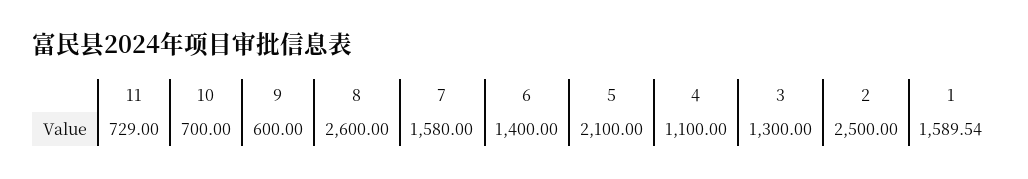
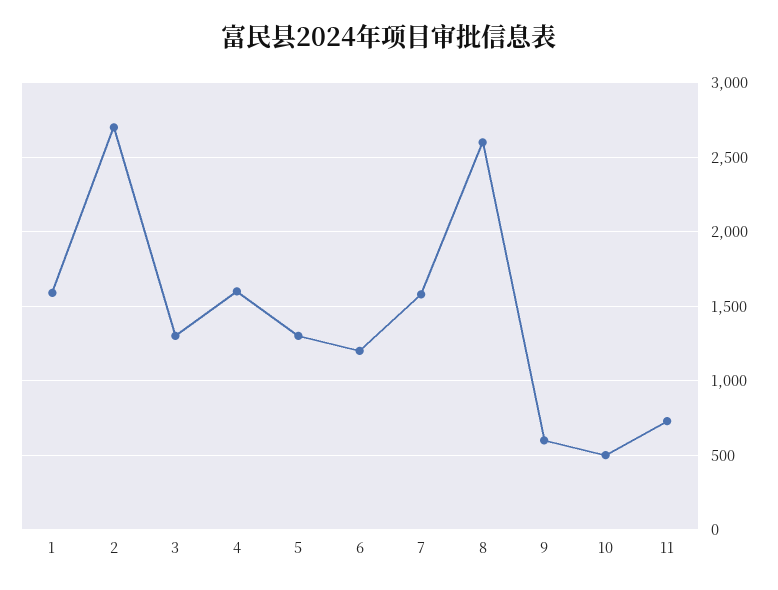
10: 700 -> 500
6: 1400 -> 1200
5: 2100 -> 1300
4: 1100 -> 1600
2: 2500 -> 2700

